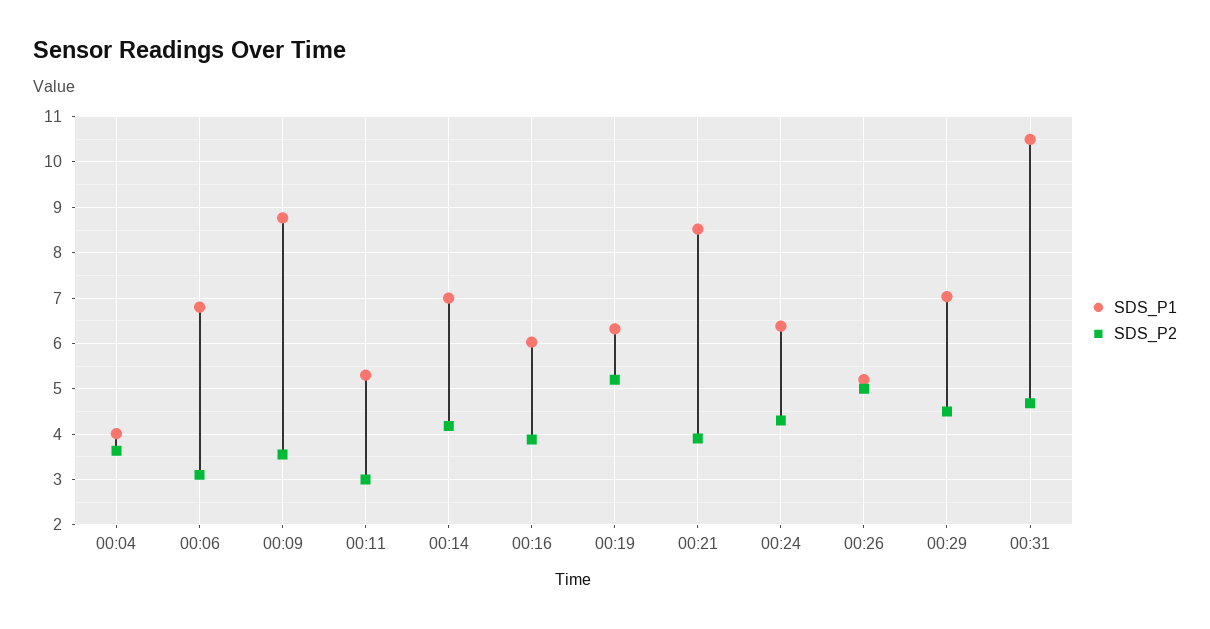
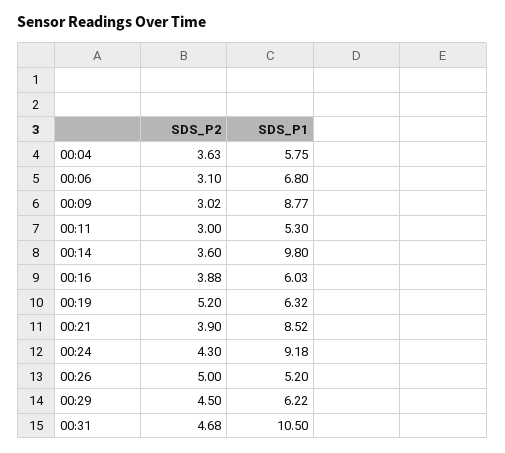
SDS_P1, 00:04: 4 -> 5.75
SDS_P2, 00:09: 3.6 -> 3.02
SDS_P1, 00:14: 7 -> 9.8
SDS_P2, 00:14: 4.2 -> 3.6
SDS_P1, 00:24: 6.4 -> 9.18
SDS_P1, 00:29: 7 -> 6.22

